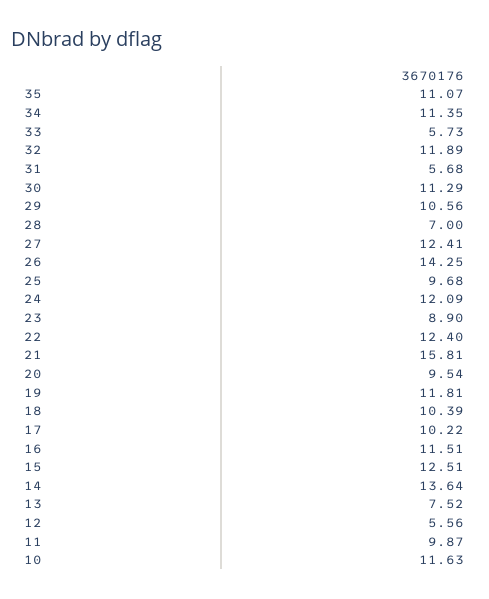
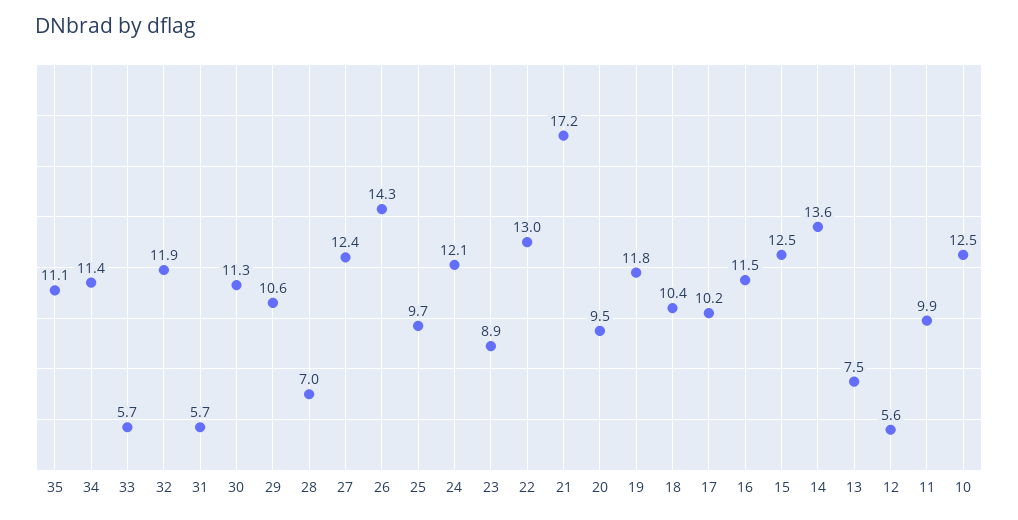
22: 12.4 -> 13
21: 15.81 -> 17.2
10: 11.63 -> 12.5

